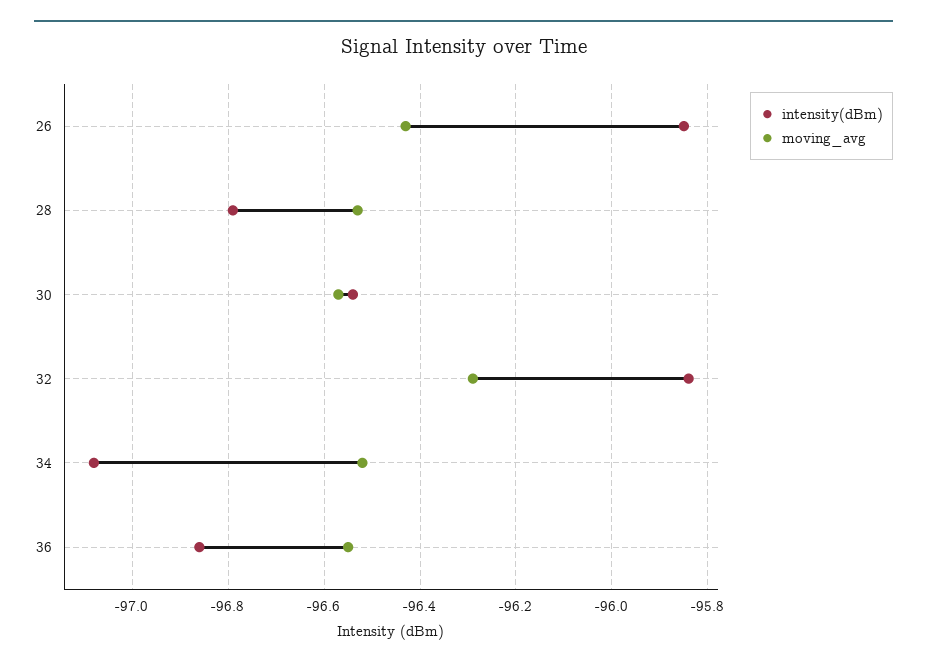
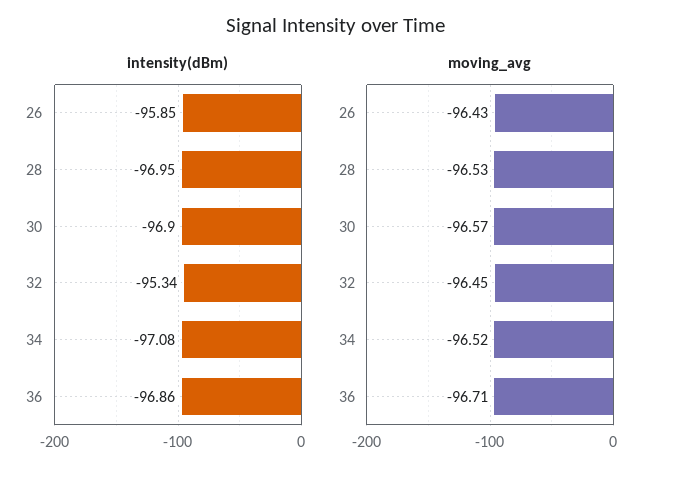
intensity(dBm), 28: -96.8 -> -96.95
intensity(dBm), 30: -96.55 -> -96.9
intensity(dBm), 32: -95.85 -> -95.34
moving_avg, 32: -96.3 -> -96.45
moving_avg, 36: -96.55 -> -96.71

